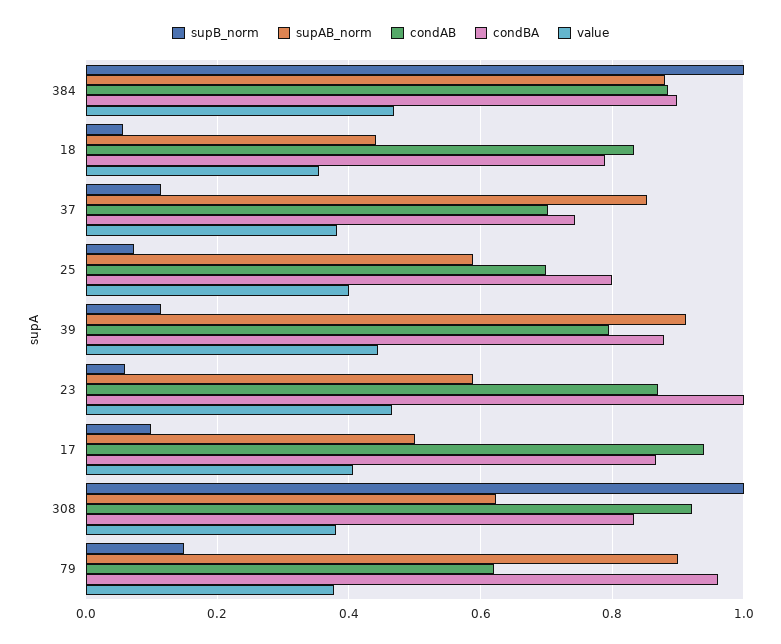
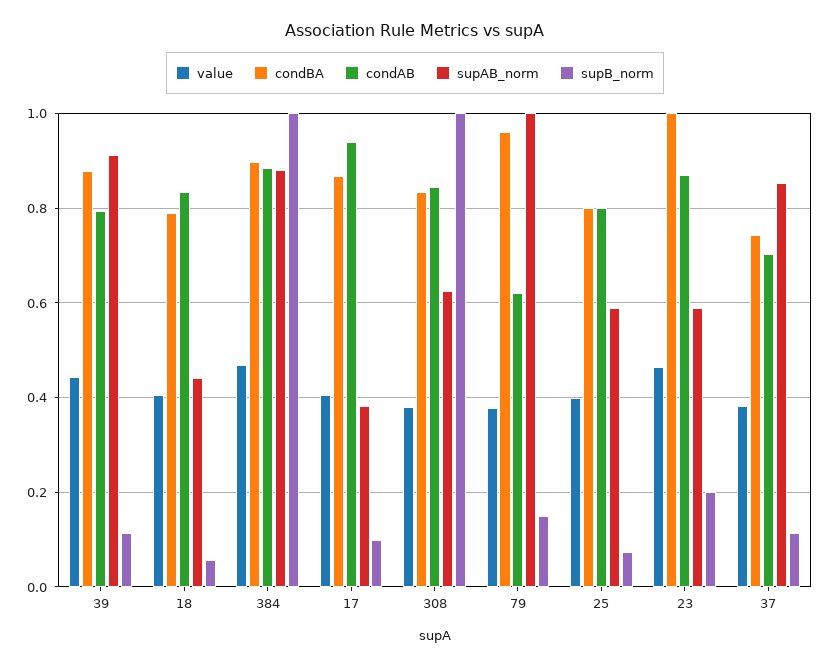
value, 18: 0.36 -> 0.4
condAB, 25: 0.7 -> 0.8
supB_norm, 23: 0.06 -> 0.2
supAB_norm, 17: 0.5 -> 0.38
condAB, 308: 0.92 -> 0.84
supAB_norm, 79: 0.9 -> 1

